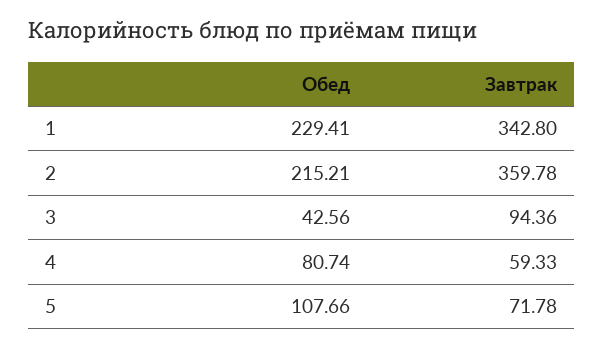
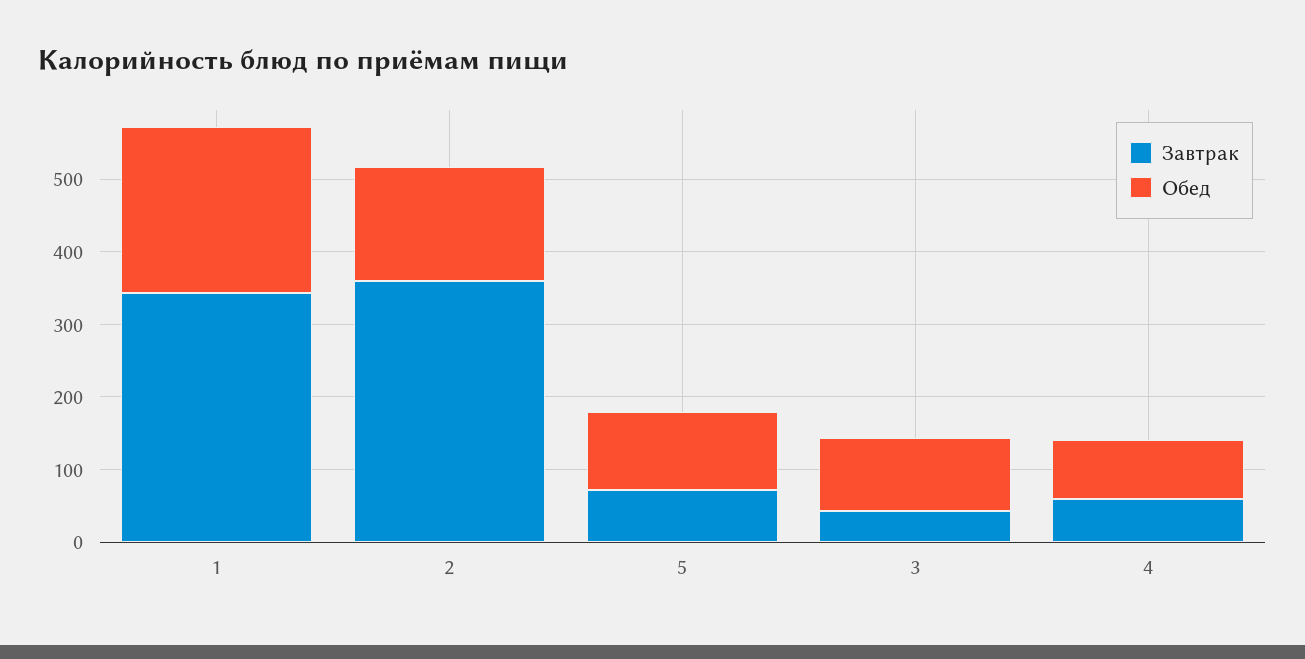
Обед, 2: 215.21 -> 160
Обед, 3: 42.56 -> 100
Завтрак, 3: 94.36 -> 40

